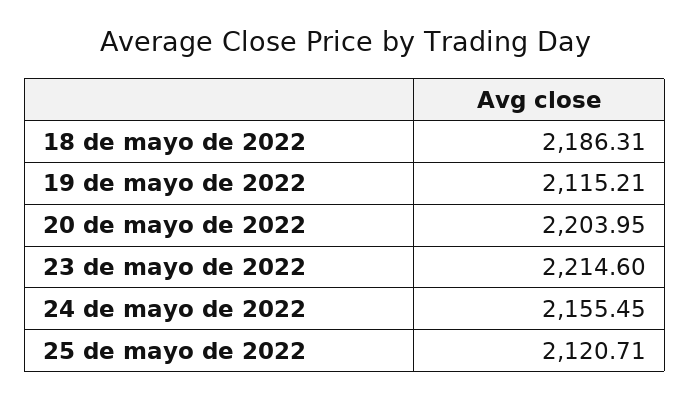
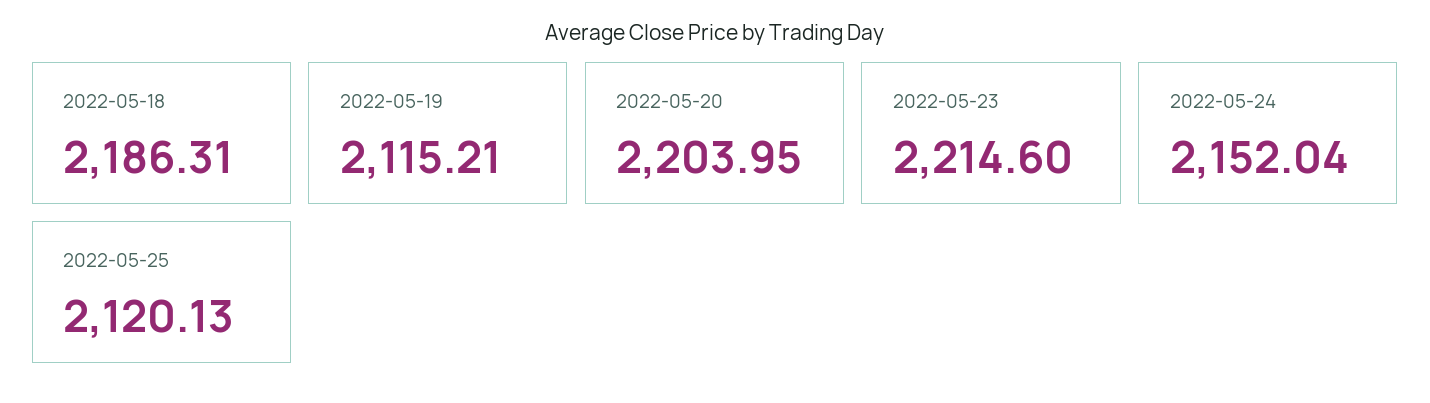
24 de mayo de 2022: 2155.45 -> 2152.04
25 de mayo de 2022: 2120.71 -> 2120.13

